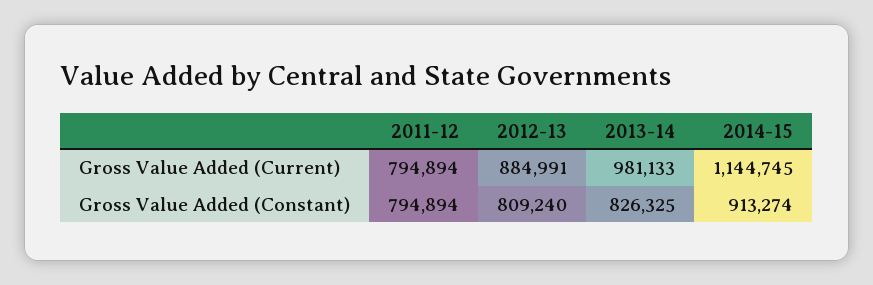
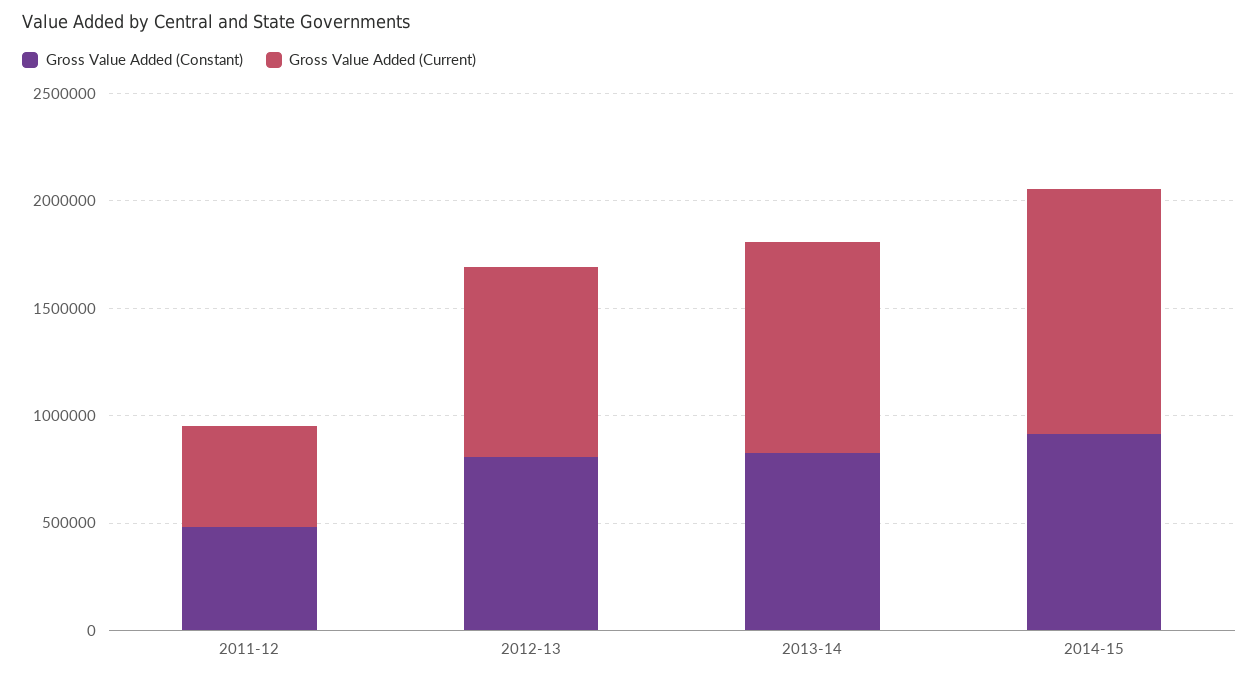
Gross Value Added (Current), 2011-12: 794894 -> 500000
Gross Value Added (Constant), 2011-12: 794894 -> 500000

